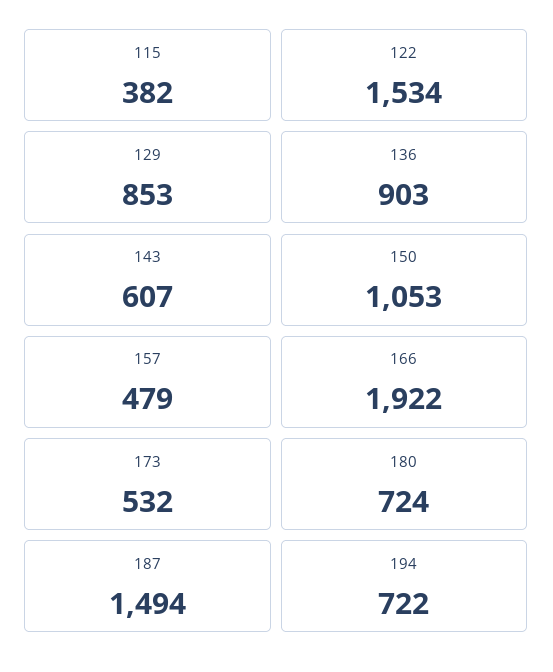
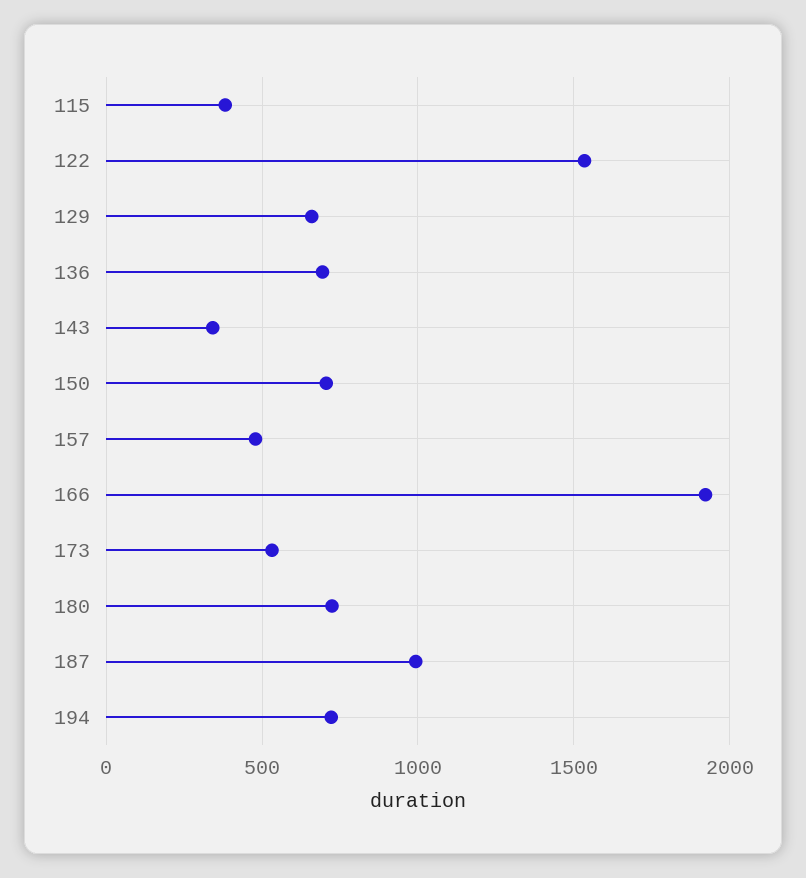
129: 853 -> 650
136: 903 -> 700
143: 607 -> 350
150: 1053 -> 700
187: 1494 -> 1000

